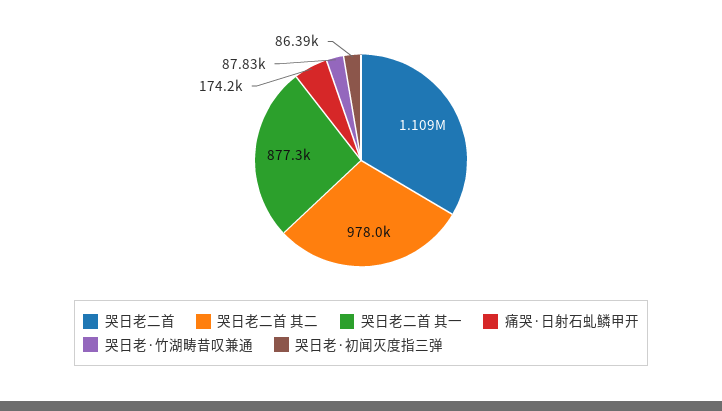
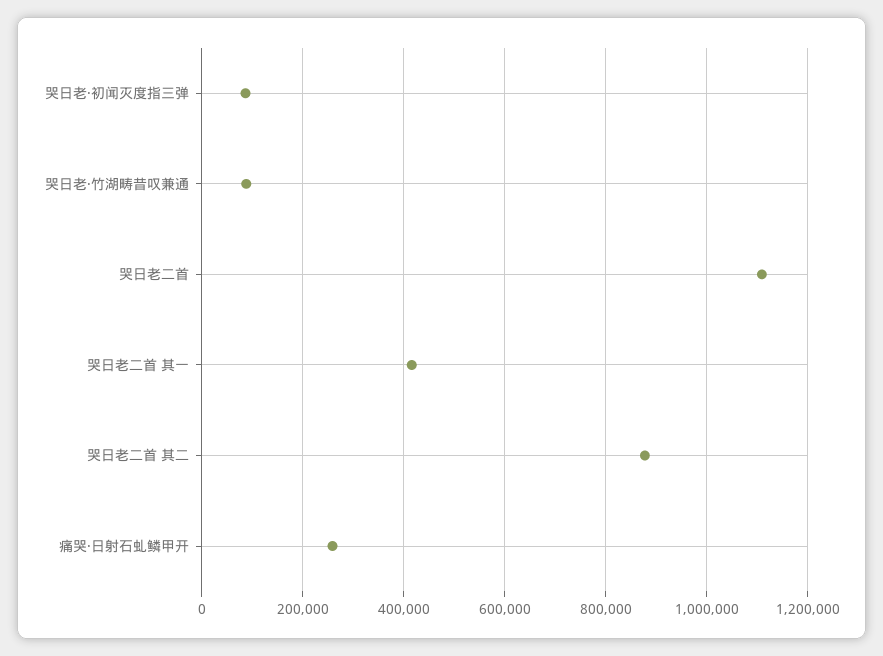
哭日老二首 其二: 978000 -> 880000
哭日老二首 其一: 877300 -> 420000
痛哭·日射石虬鳞甲开: 174200 -> 260000

